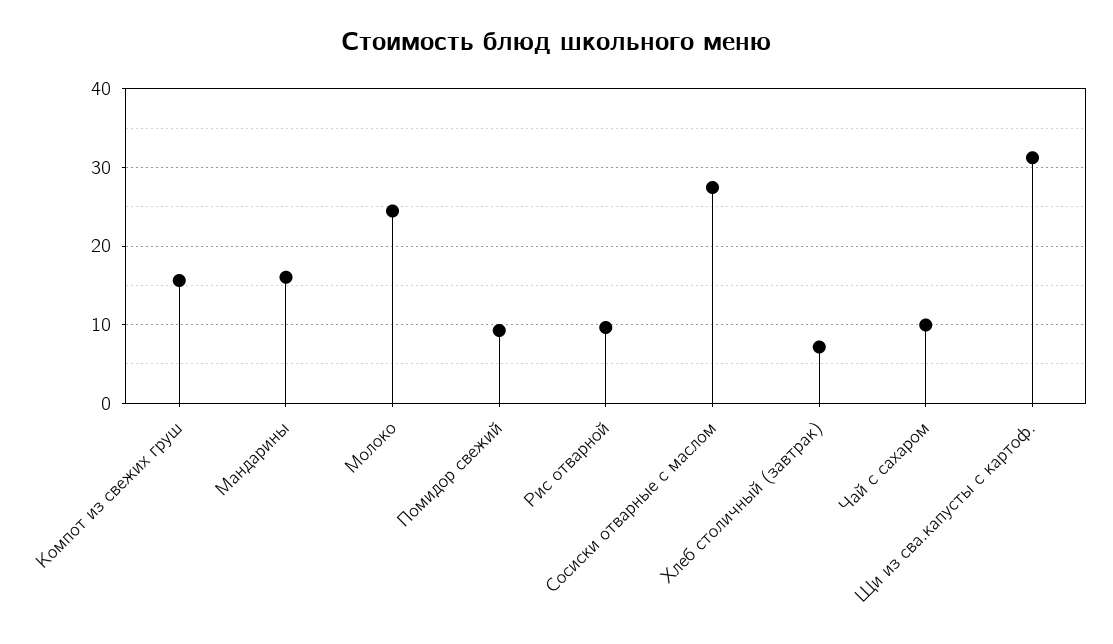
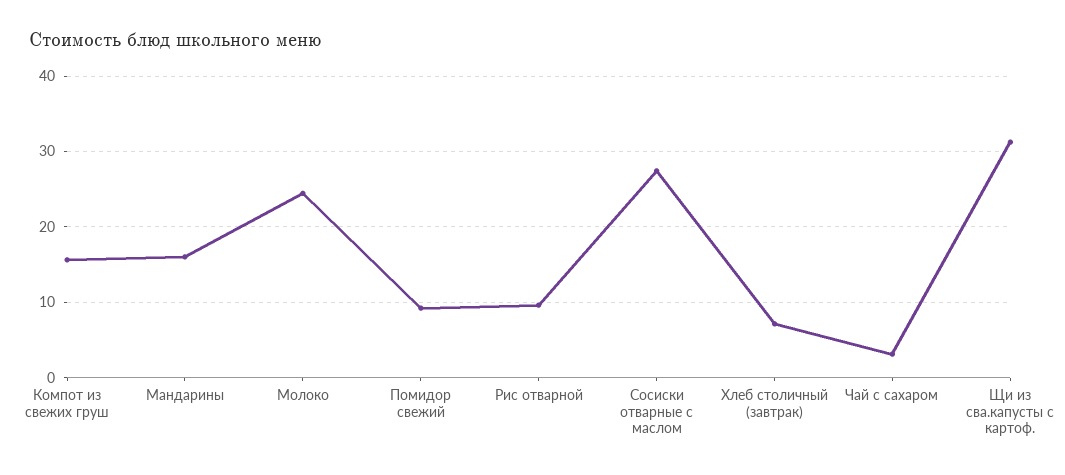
Чай с сахаром: 10 -> 3

